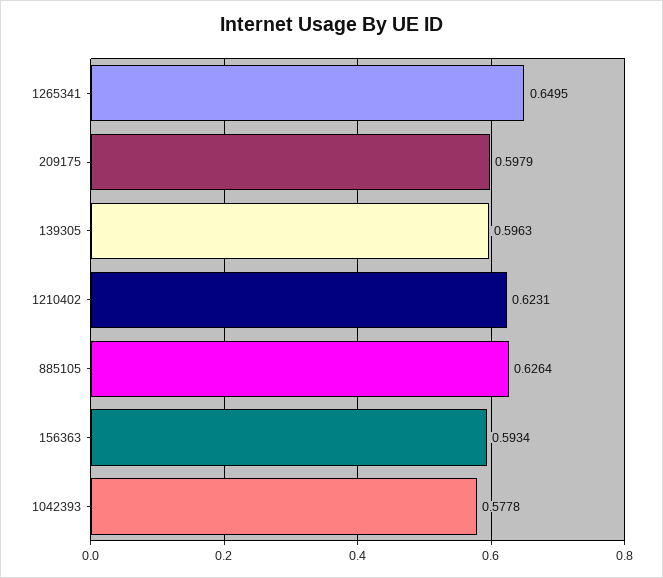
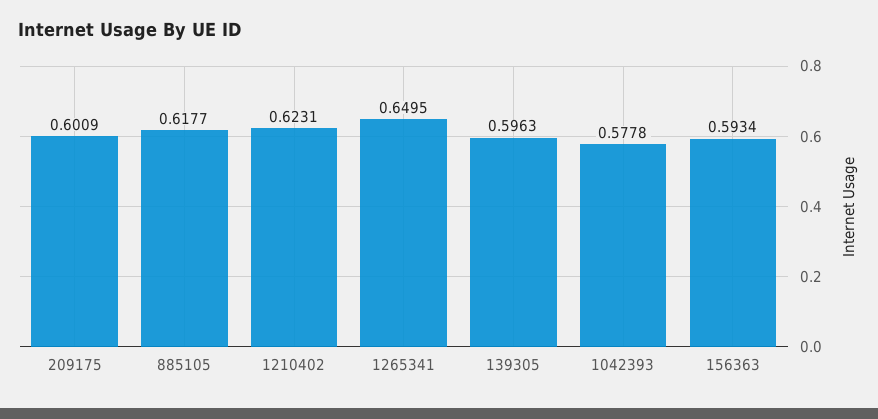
209175: 0.5979 -> 0.6009
885105: 0.6264 -> 0.6177

